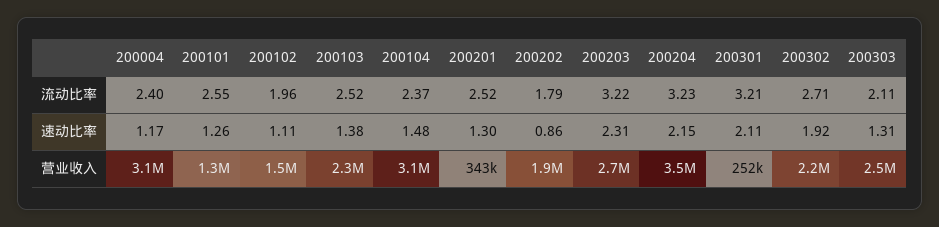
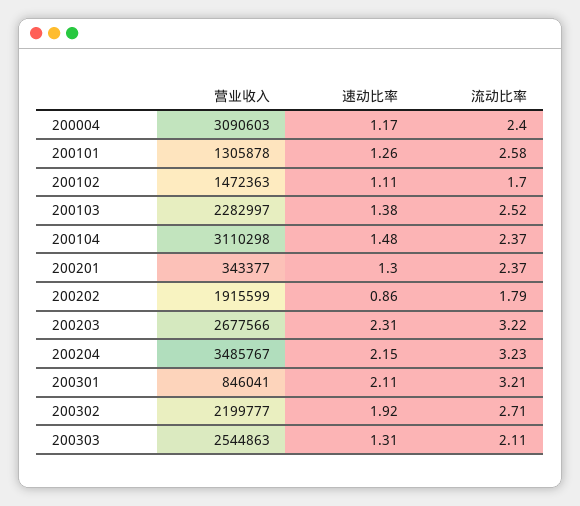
200101, 流动比率: 2.55 -> 2.58
200102, 流动比率: 1.96 -> 1.7
200201, 流动比率: 2.52 -> 2.37
200301, 营业收入: 252000 -> 846041

